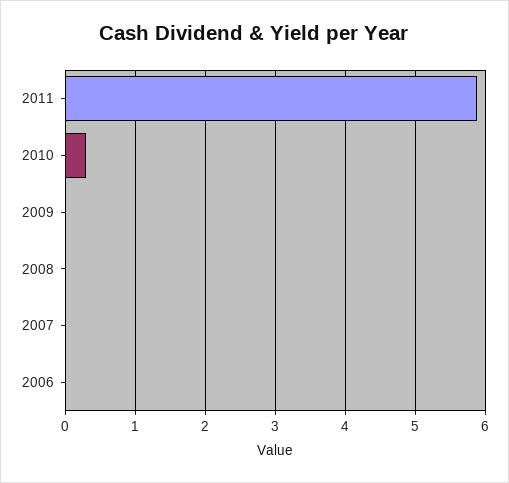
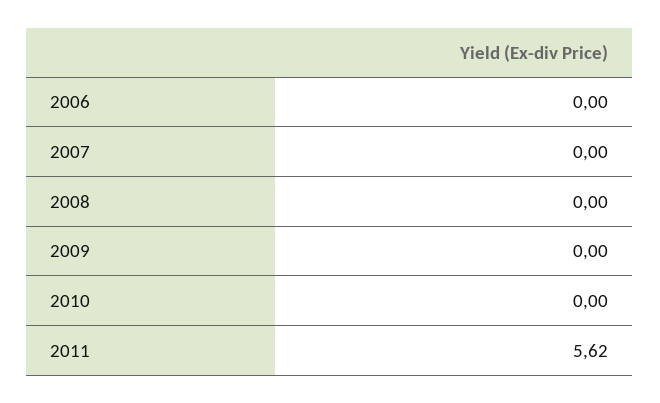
2011: 5.9 -> 5.62
2010: 0.3 -> 0

